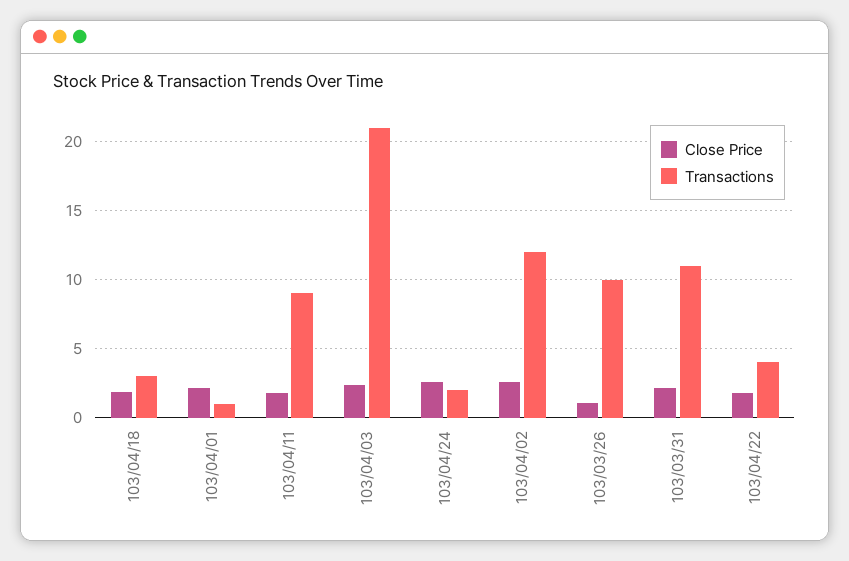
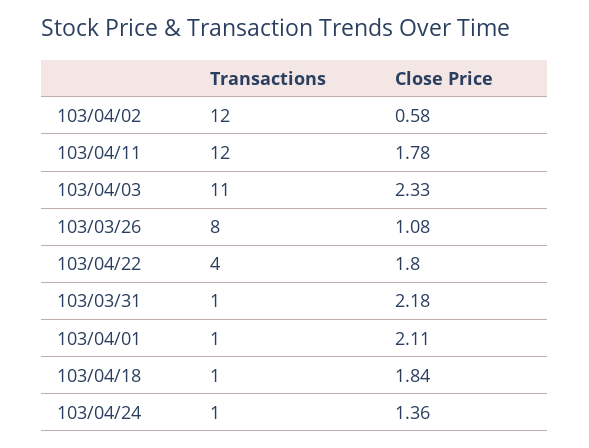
Transactions, 103/04/18: 3 -> 1
Transactions, 103/04/11: 9 -> 12
Transactions, 103/04/03: 21 -> 11
Close Price, 103/04/24: 2.5 -> 1.36
Transactions, 103/04/24: 2 -> 1
Close Price, 103/04/02: 2.5 -> 0.58
Transactions, 103/03/26: 10 -> 8
Transactions, 103/03/31: 11 -> 1

